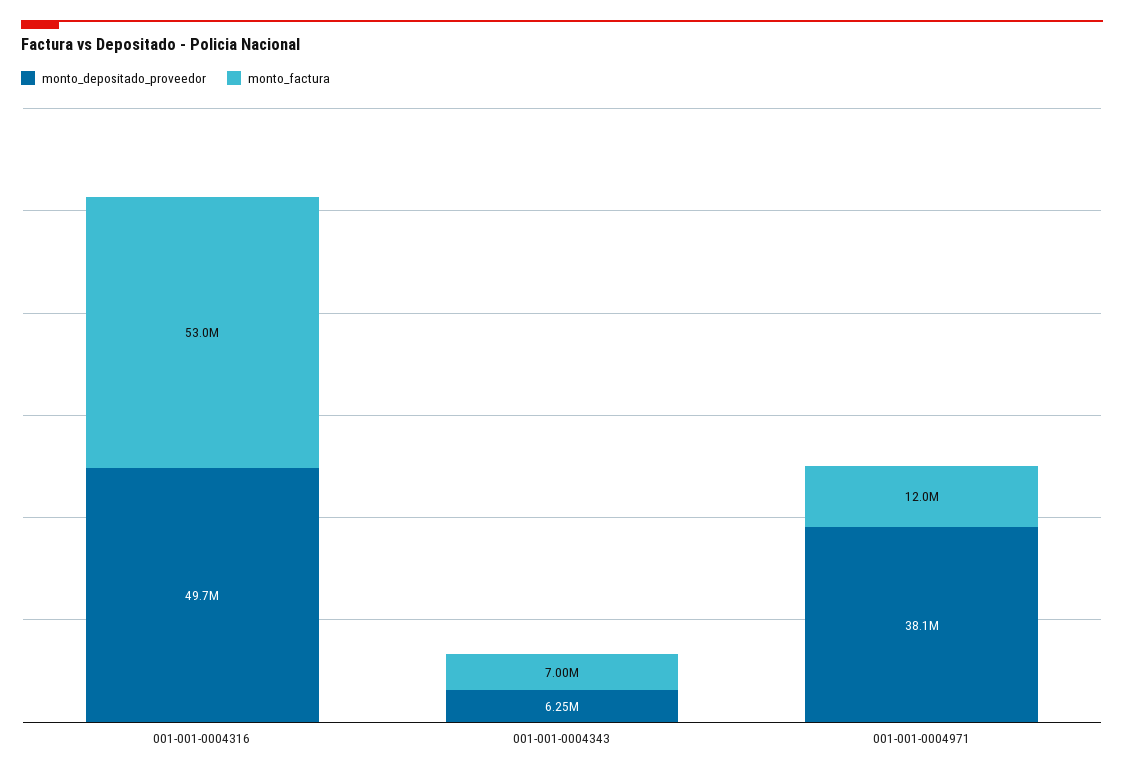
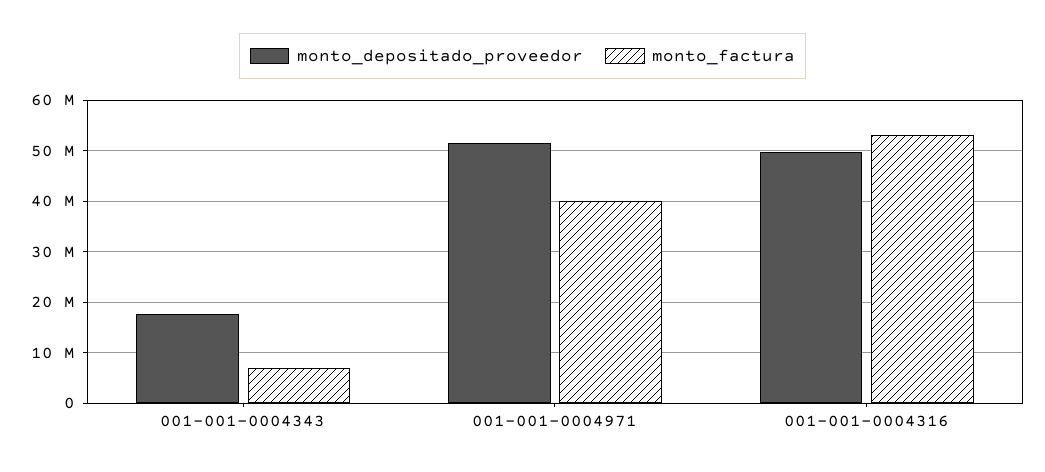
monto_depositado_proveedor, 001-001-0004343: 6250000 -> 18000000
monto_depositado_proveedor, 001-001-0004971: 38100000 -> 52000000
monto_factura, 001-001-0004971: 12000000 -> 40000000

